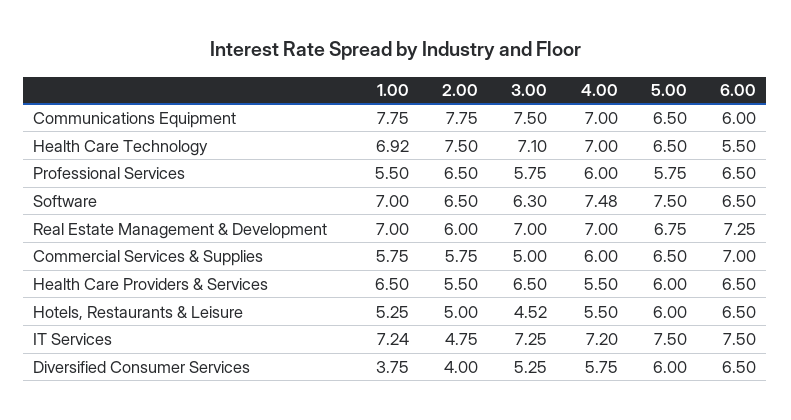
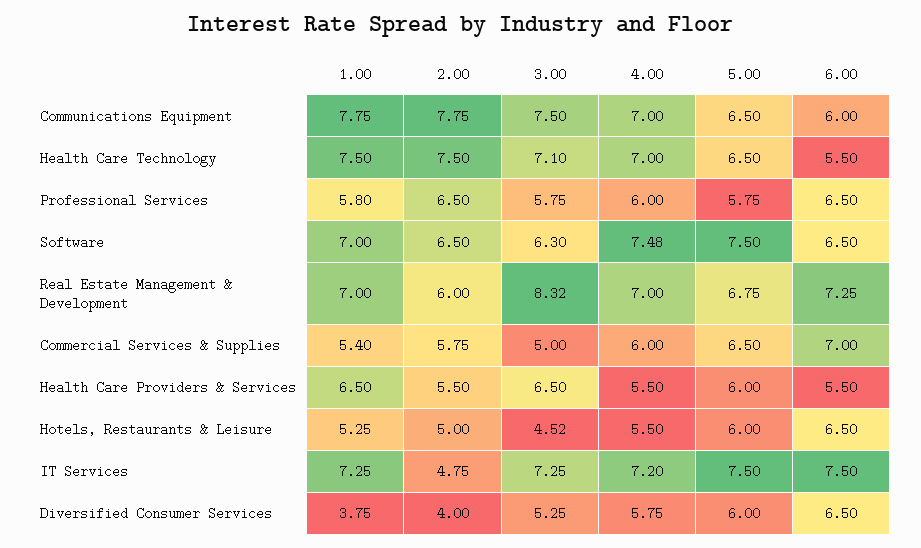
1.00, Health Care Technology: 6.92 -> 7.5
1.00, Professional Services: 5.5 -> 5.8
3.00, Real Estate Management & Development: 7 -> 8.32
1.00, Commercial Services & Supplies: 5.75 -> 5.4
6.00, Health Care Providers & Services: 6.5 -> 5.5
1.00, IT Services: 7.24 -> 7.25

